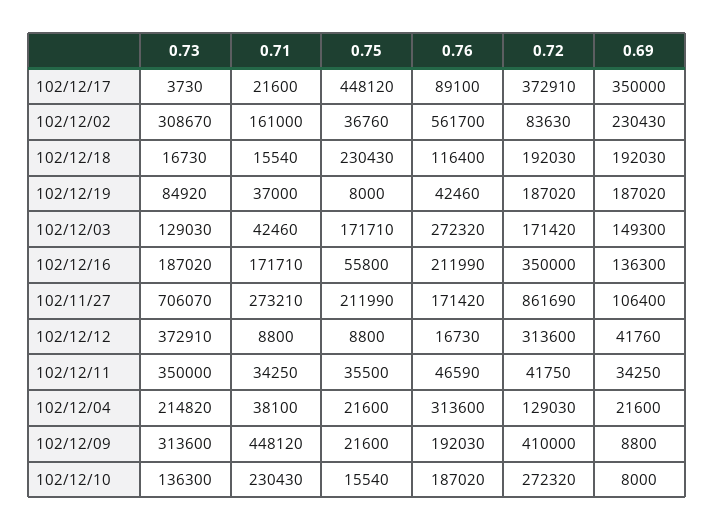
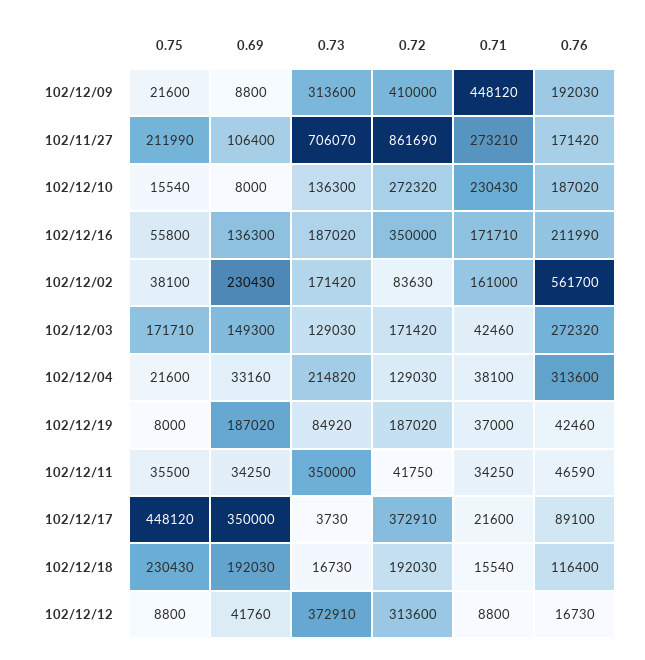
0.73, 102/12/02: 308670 -> 171420
0.75, 102/12/02: 36760 -> 38100
0.69, 102/12/04: 21600 -> 33160

